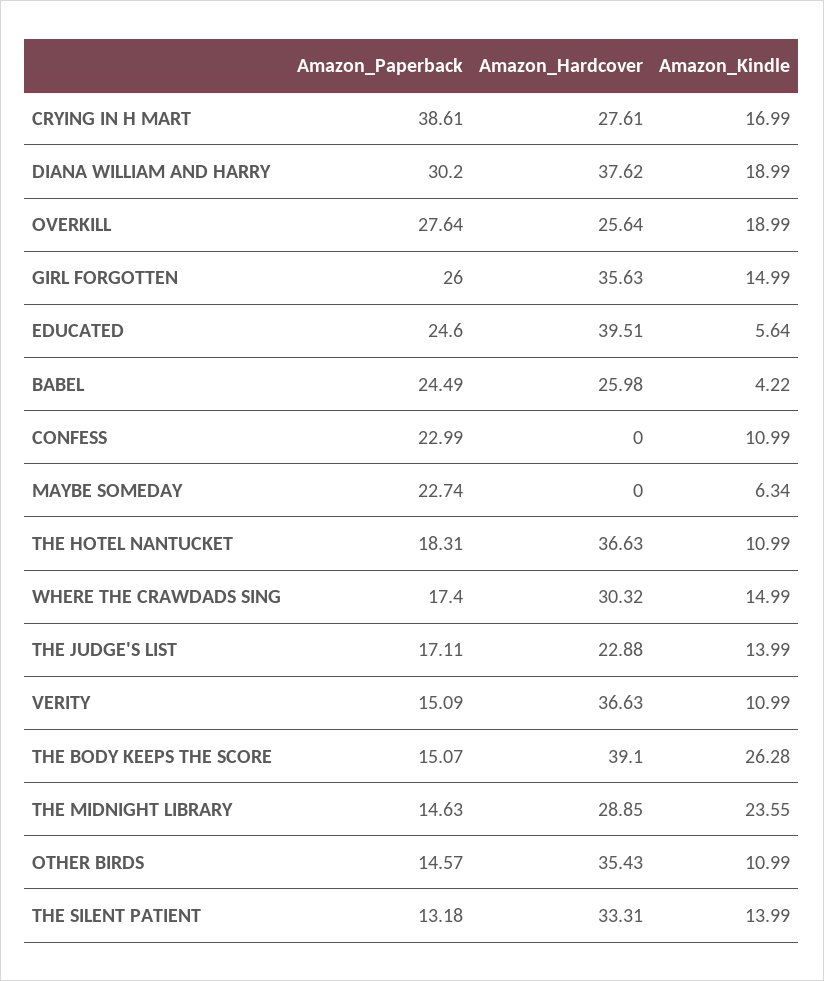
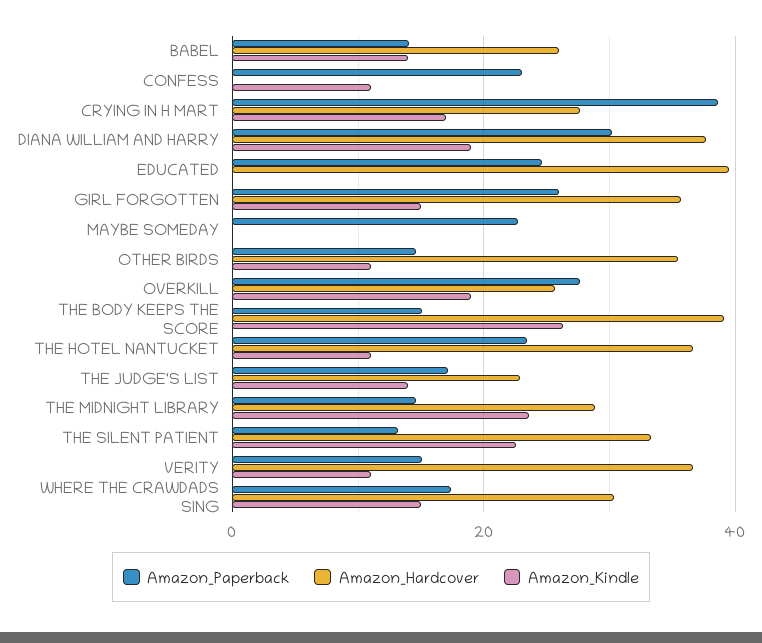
Amazon_Kindle, EDUCATED: 5.64 -> 0
Amazon_Paperback, BABEL: 24.49 -> 14
Amazon_Kindle, BABEL: 4.22 -> 14
Amazon_Kindle, MAYBE SOMEDAY: 6.34 -> 0
Amazon_Paperback, THE HOTEL NANTUCKET: 18.31 -> 24
Amazon_Kindle, THE SILENT PATIENT: 13.99 -> 22

